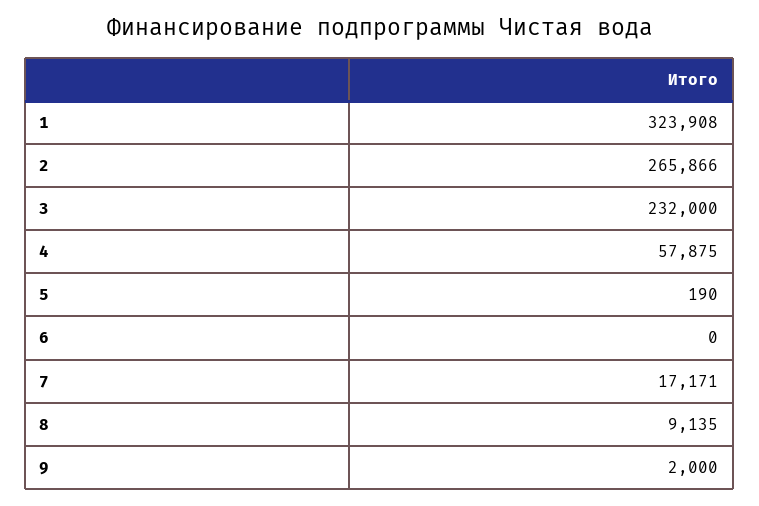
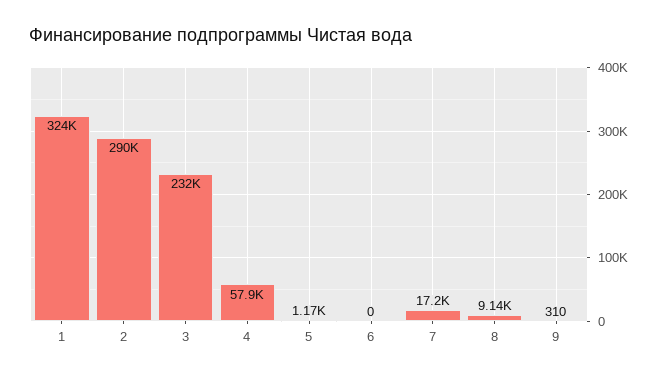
2: 265866 -> 290000
5: 190 -> 1170
9: 2000 -> 310

